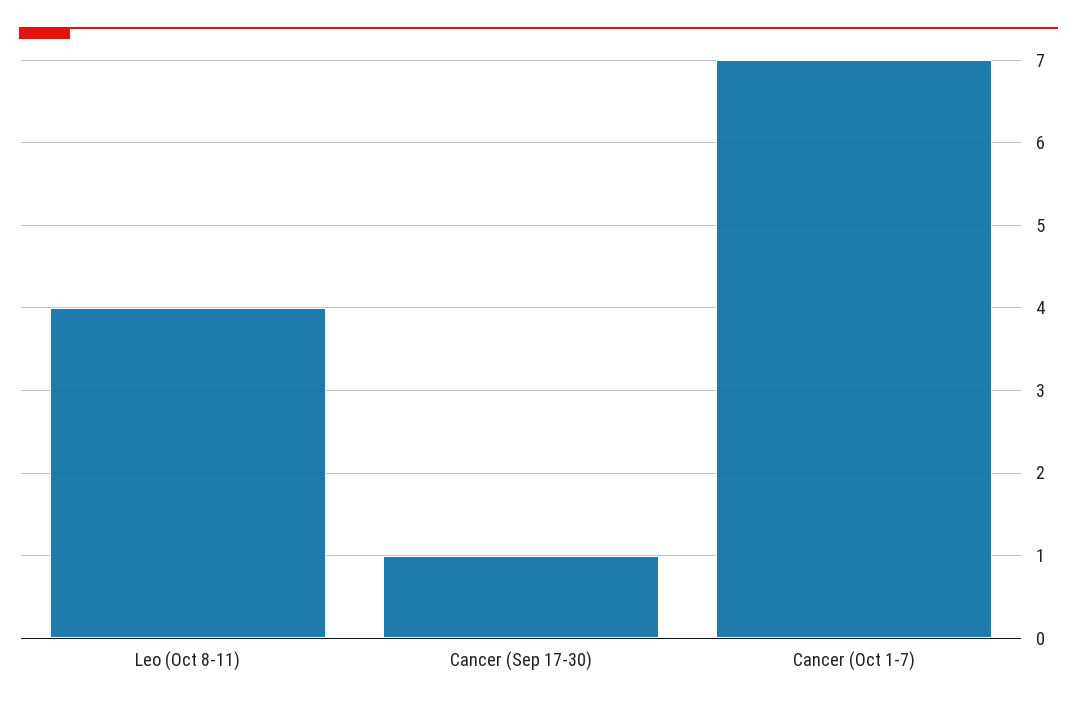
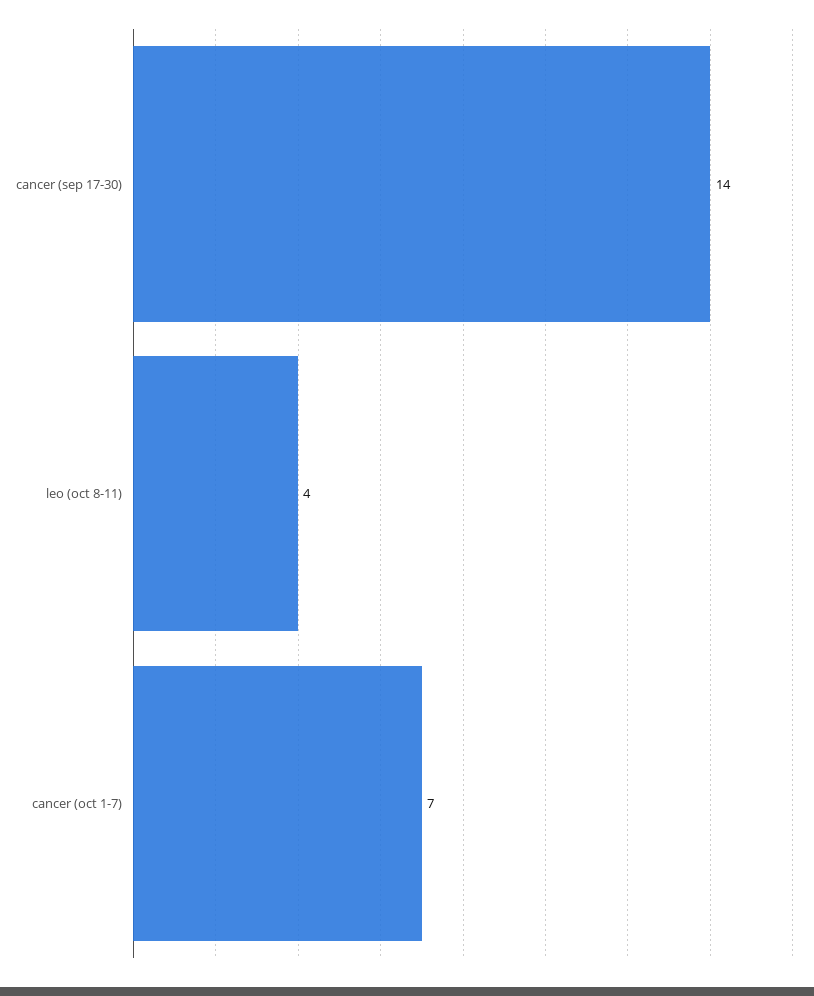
Cancer (Sep 17-30): 1 -> 14

